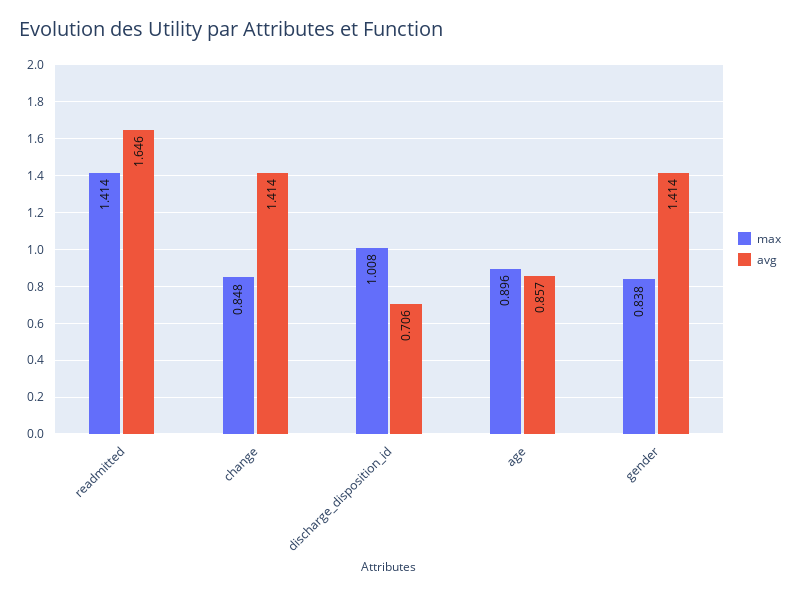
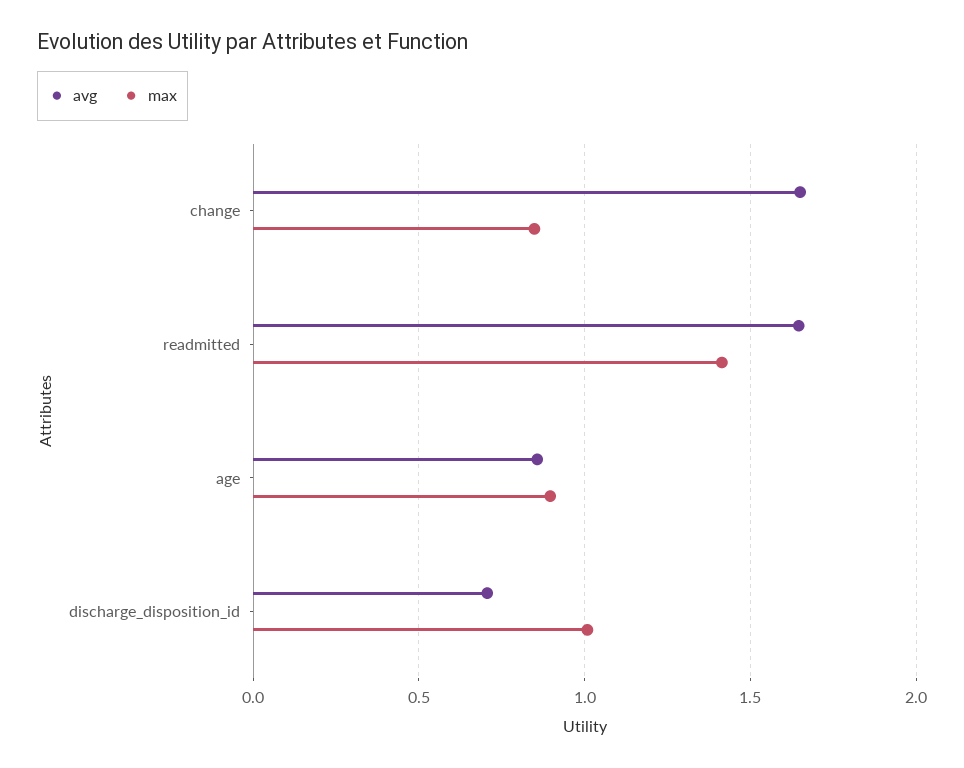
avg, change: 1.414 -> 1.65
max, gender: 0.838 -> none
avg, gender: 1.414 -> none

